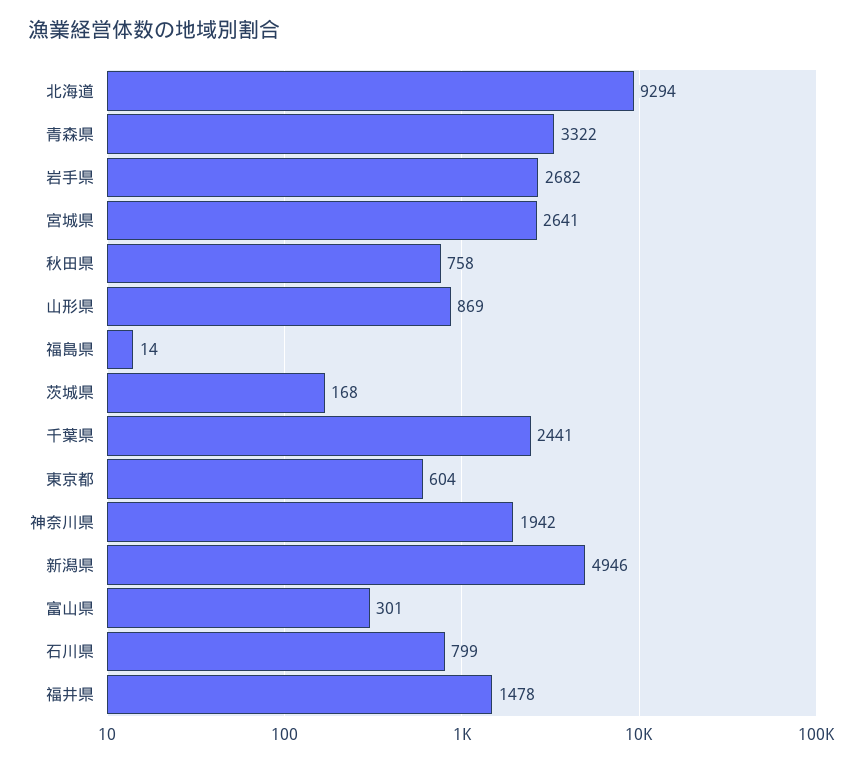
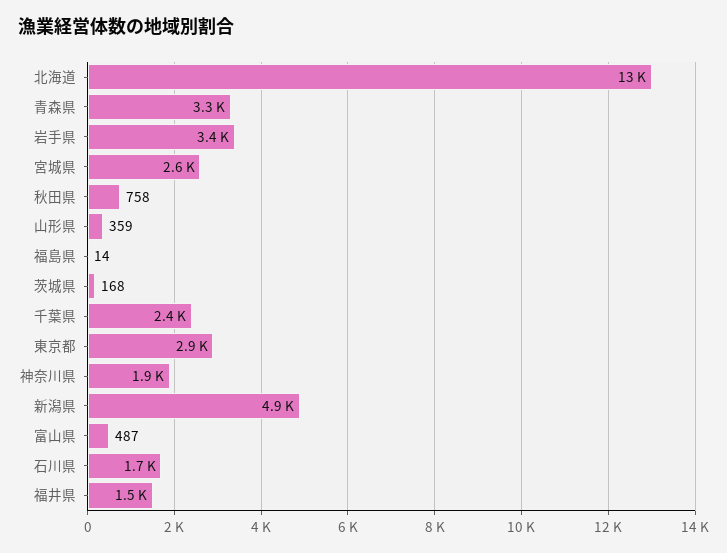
北海道: 9294 -> 13000
岩手県: 2682 -> 3400
山形県: 869 -> 359
東京都: 604 -> 2900
富山県: 301 -> 487
石川県: 799 -> 1700

